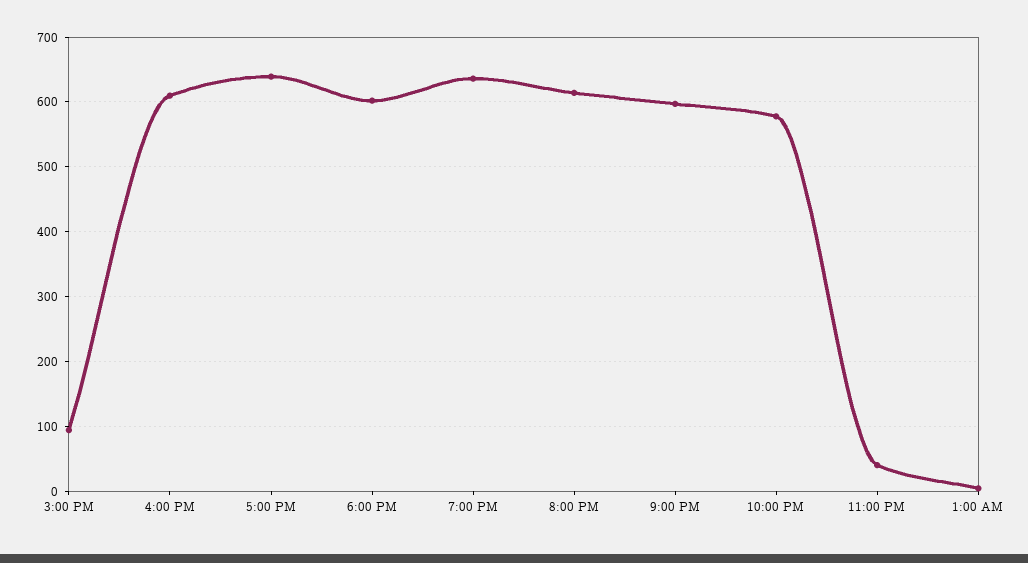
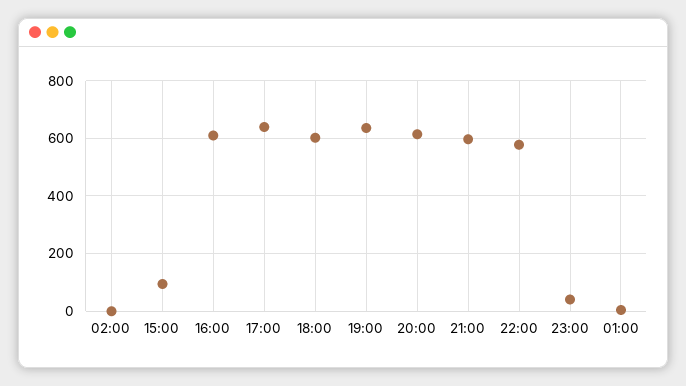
02:00: none -> 0

